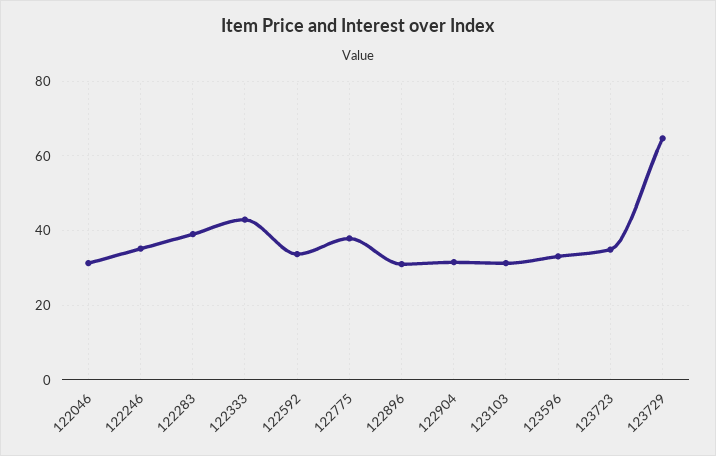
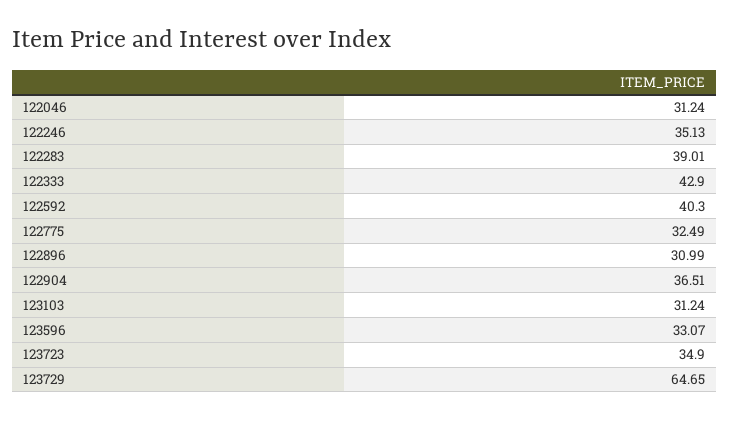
122592: 34 -> 40.3
122775: 38 -> 32.49
122904: 32 -> 36.51

